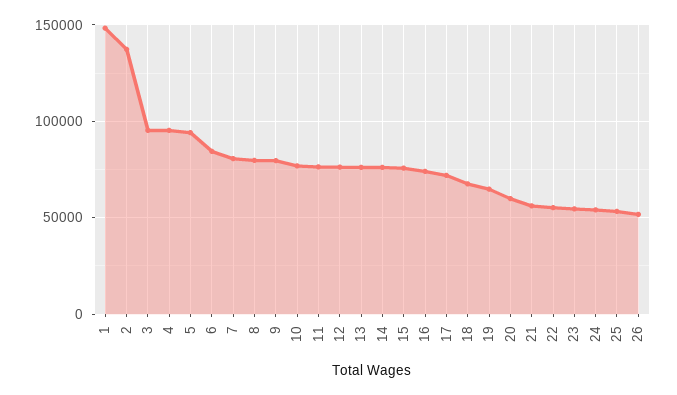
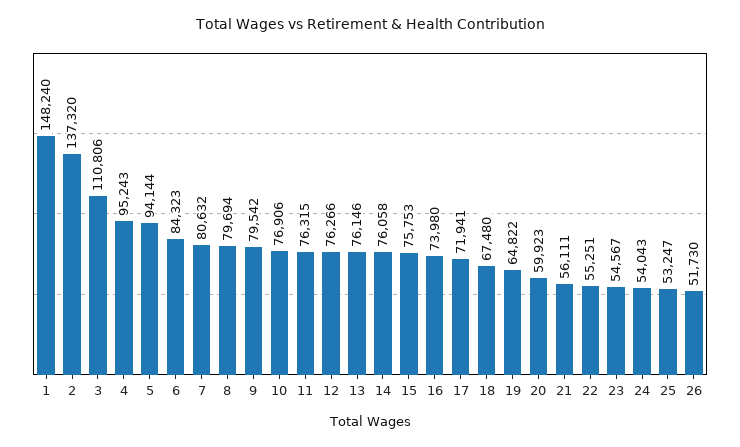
3: 95000 -> 110806

